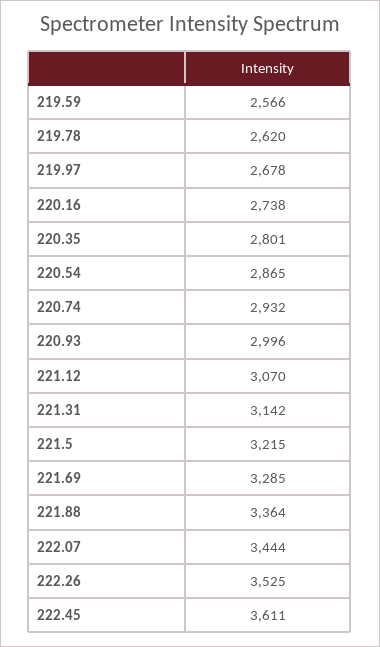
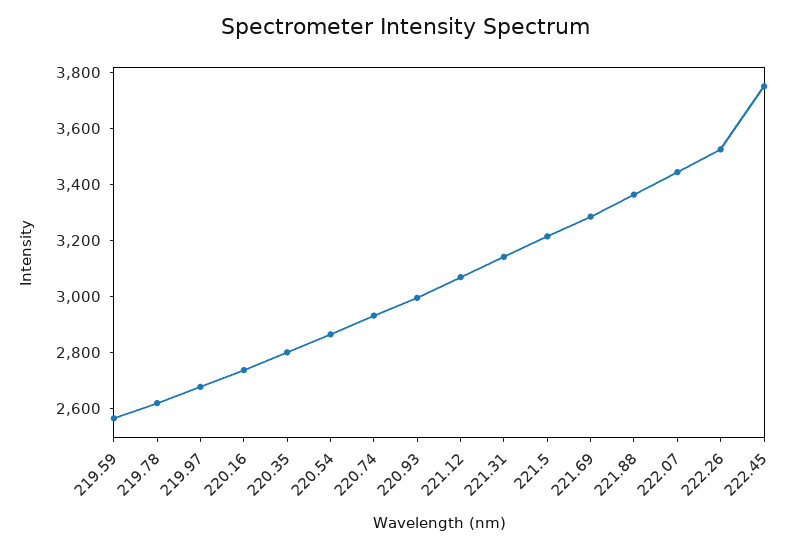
222.45: 3611 -> 3750

